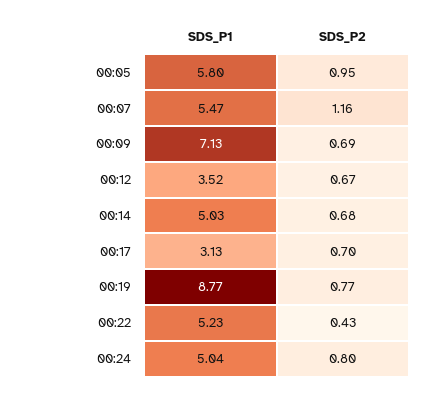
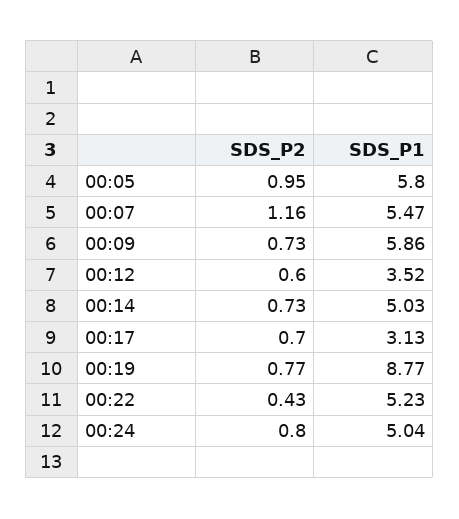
SDS_P1, 00:09: 7.13 -> 5.86
SDS_P2, 00:09: 0.69 -> 0.73
SDS_P2, 00:12: 0.67 -> 0.6
SDS_P2, 00:14: 0.68 -> 0.73

